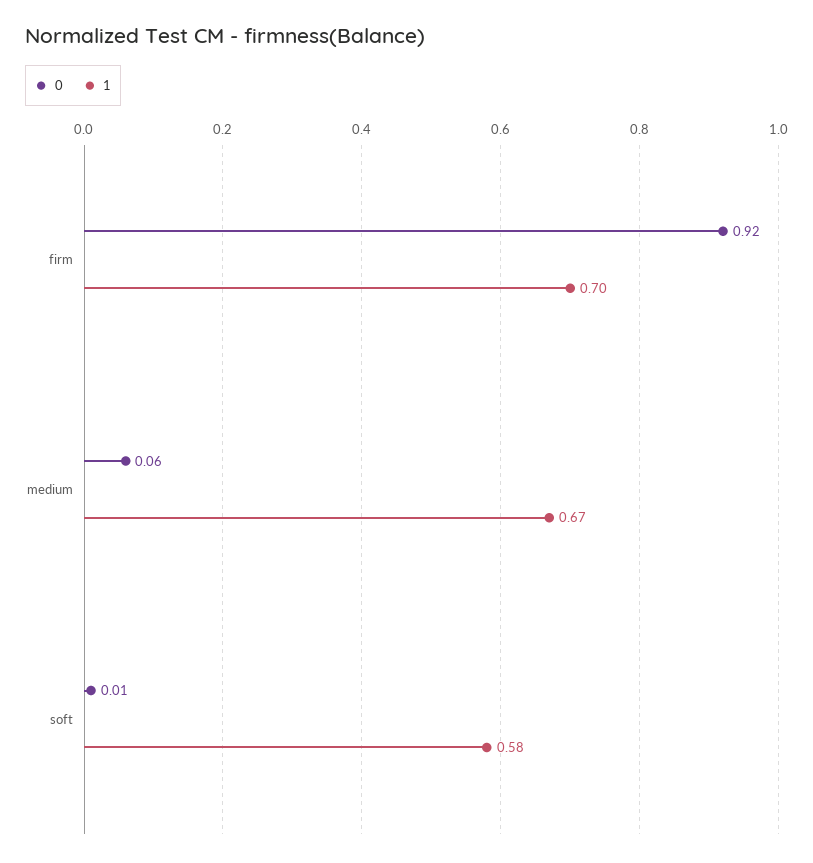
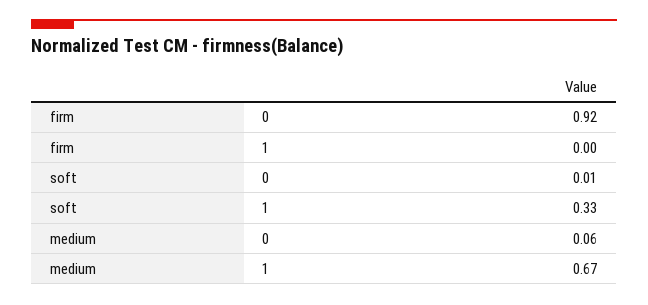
1, firm: 0.7 -> 0
1, soft: 0.58 -> 0.33

